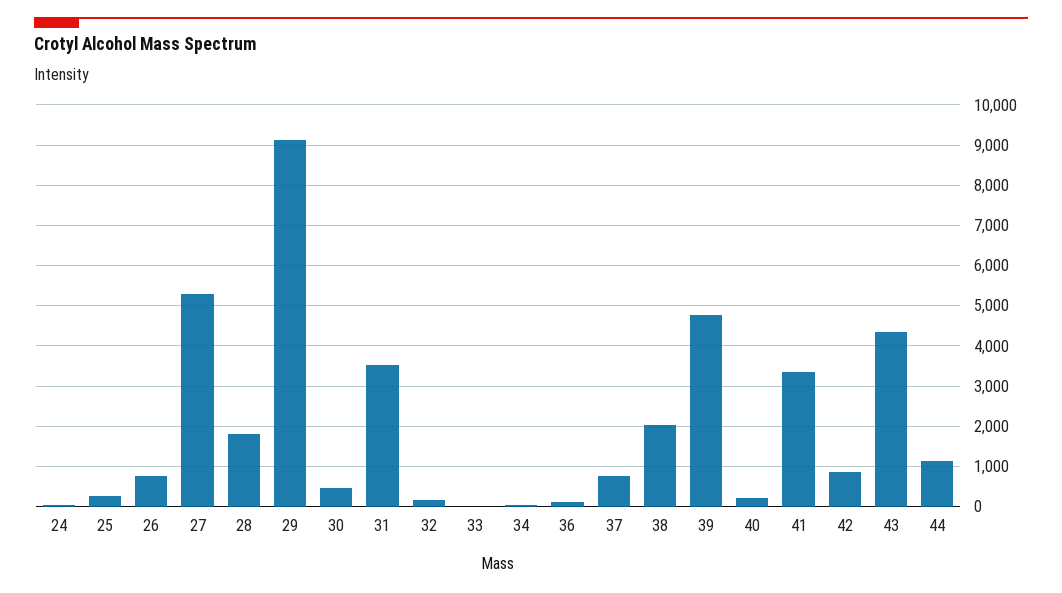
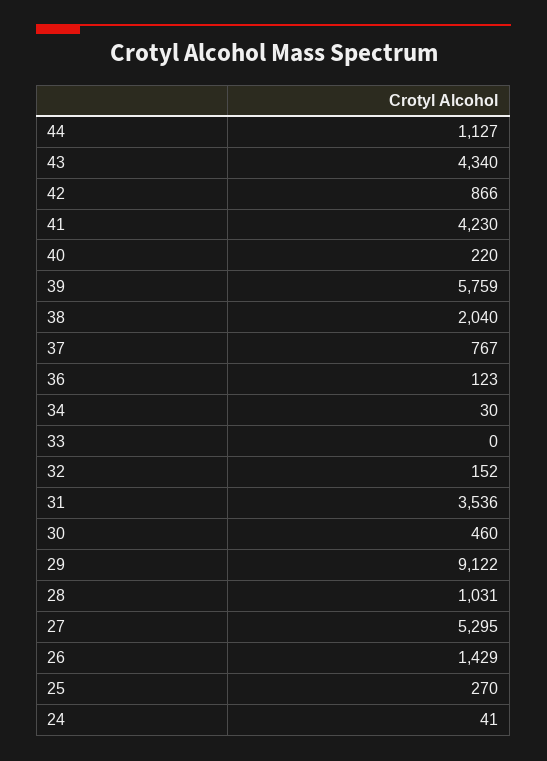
26: 800 -> 1429
28: 1800 -> 1031
39: 4800 -> 5759
41: 3400 -> 4230

